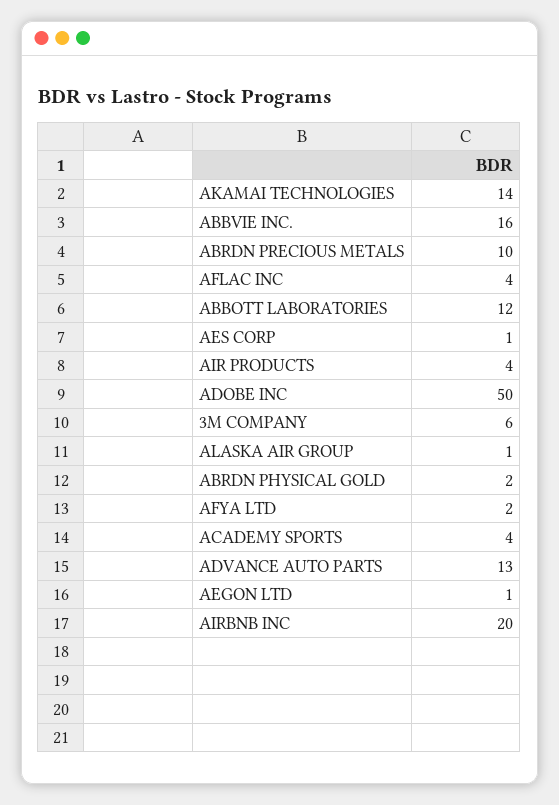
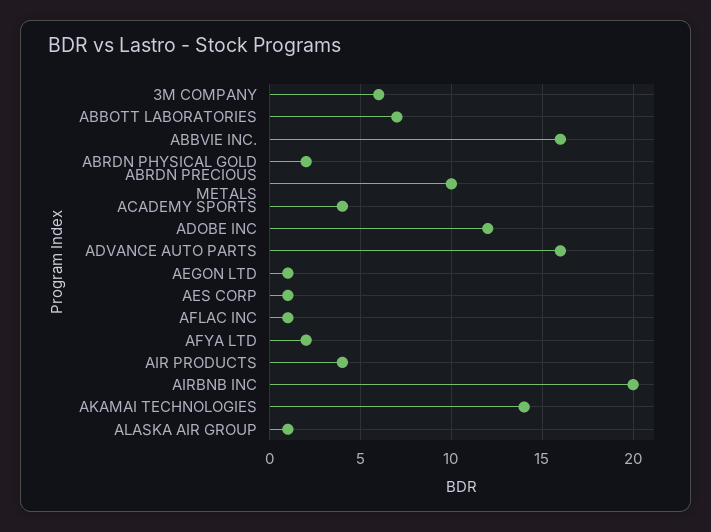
AFLAC INC: 4 -> 1
ABBOTT LABORATORIES: 12 -> 7
ADOBE INC: 50 -> 12
ADVANCE AUTO PARTS: 13 -> 16

